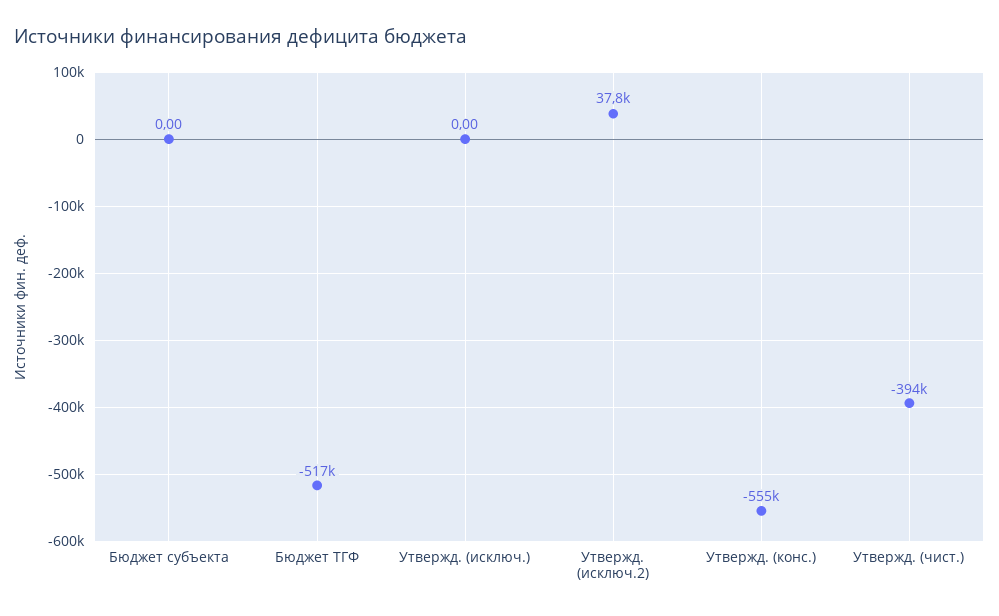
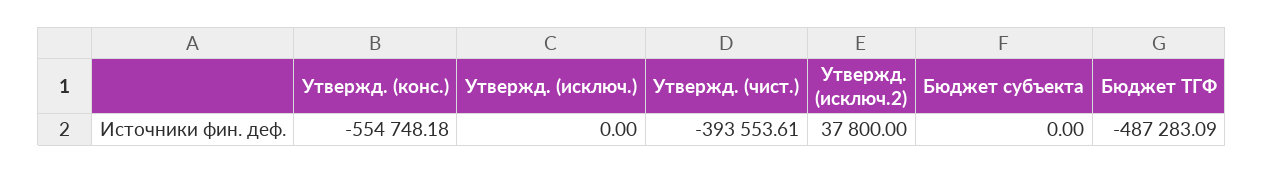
Бюджет ТГФ: -517000 -> -487283.09

